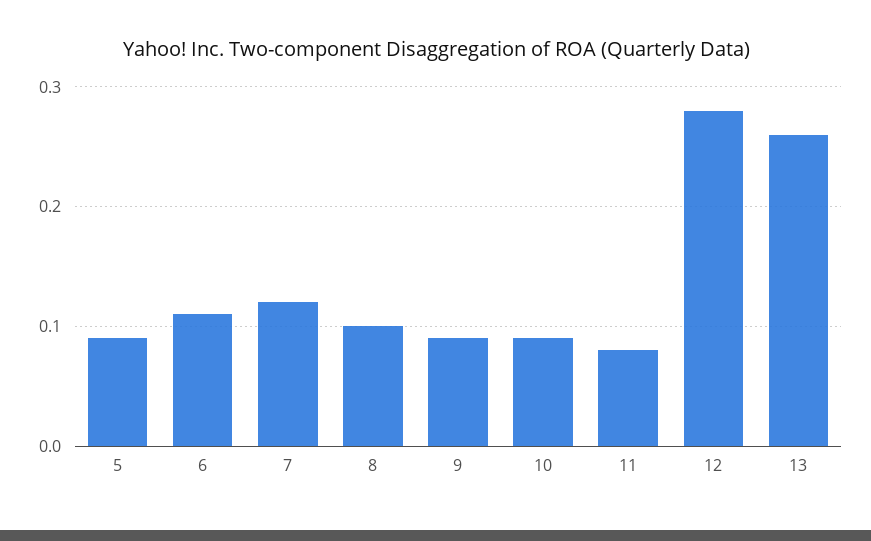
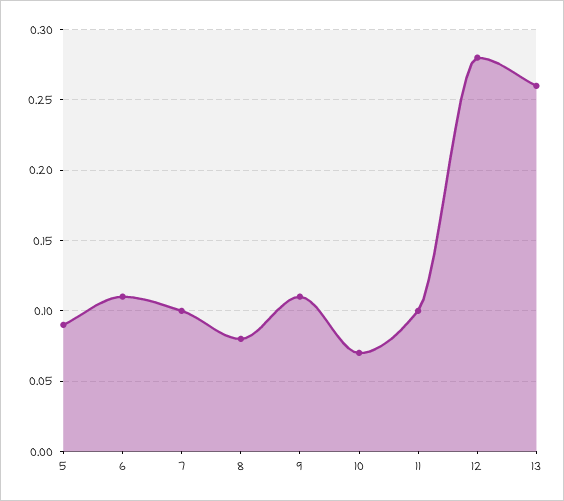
7: 0.12 -> 0.1
8: 0.1 -> 0.08
9: 0.09 -> 0.11
10: 0.09 -> 0.07
11: 0.08 -> 0.1

